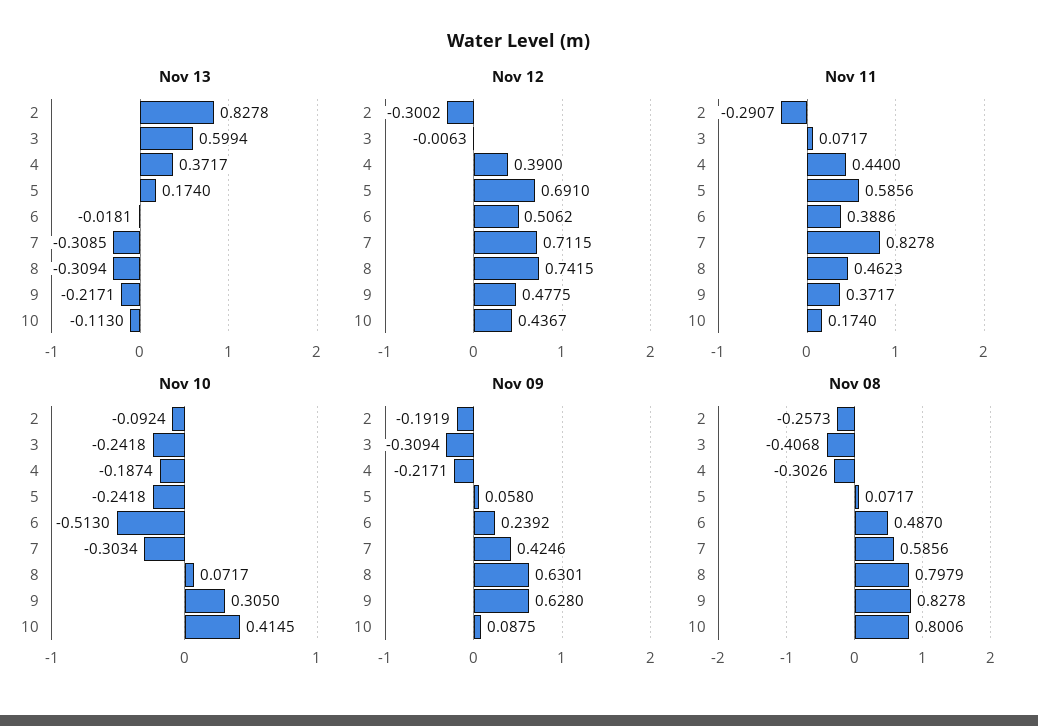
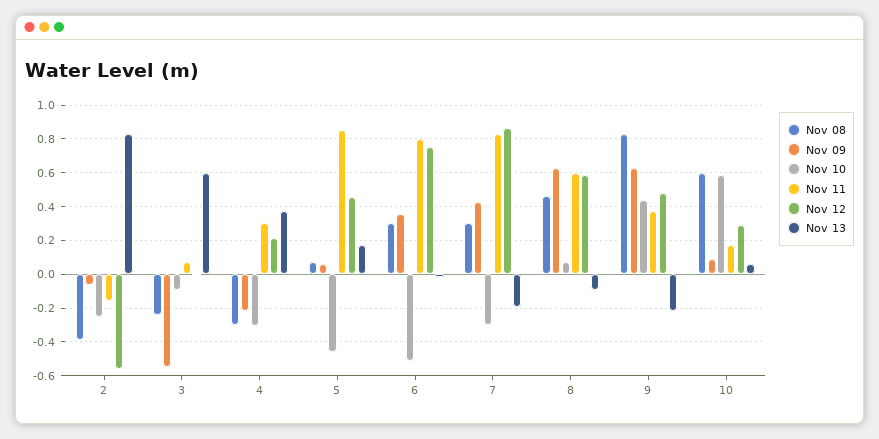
Nov 13, 7: -0.3085 -> -0.2
Nov 13, 8: -0.3094 -> -0.1
Nov 13, 10: -0.113 -> 0.05
Nov 12, 2: -0.3002 -> -0.55
Nov 12, 4: 0.39 -> 0.2
Nov 12, 5: 0.691 -> 0.45
Nov 12, 6: 0.5062 -> 0.75
Nov 12, 7: 0.7115 -> 0.85
Nov 12, 8: 0.7415 -> 0.6
Nov 12, 10: 0.4367 -> 0.3
Nov 11, 2: -0.2907 -> -0.15
Nov 11, 4: 0.44 -> 0.3
Nov 11, 5: 0.5856 -> 0.85
Nov 11, 6: 0.3886 -> 0.8
Nov 11, 8: 0.4623 -> 0.6
Nov 10, 2: -0.0924 -> -0.25
Nov 10, 3: -0.2418 -> -0.1
Nov 10, 4: -0.1874 -> -0.3
Nov 10, 5: -0.2418 -> -0.45
Nov 10, 9: 0.305 -> 0.45
Nov 10, 10: 0.4145 -> 0.6
Nov 09, 2: -0.1919 -> -0.05
Nov 09, 3: -0.3094 -> -0.55
Nov 09, 6: 0.2392 -> 0.35
Nov 08, 2: -0.2573 -> -0.4
Nov 08, 3: -0.4068 -> -0.25
Nov 08, 6: 0.487 -> 0.3
Nov 08, 7: 0.5856 -> 0.3
Nov 08, 8: 0.7979 -> 0.45
Nov 08, 10: 0.8006 -> 0.6

